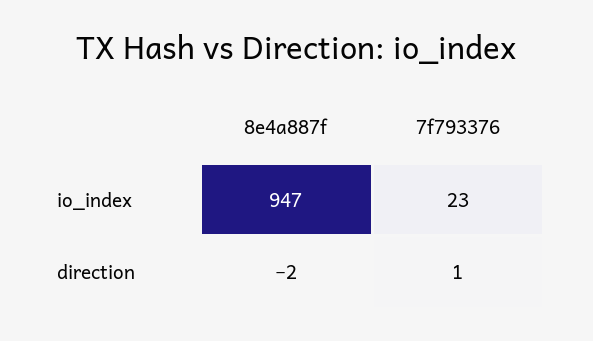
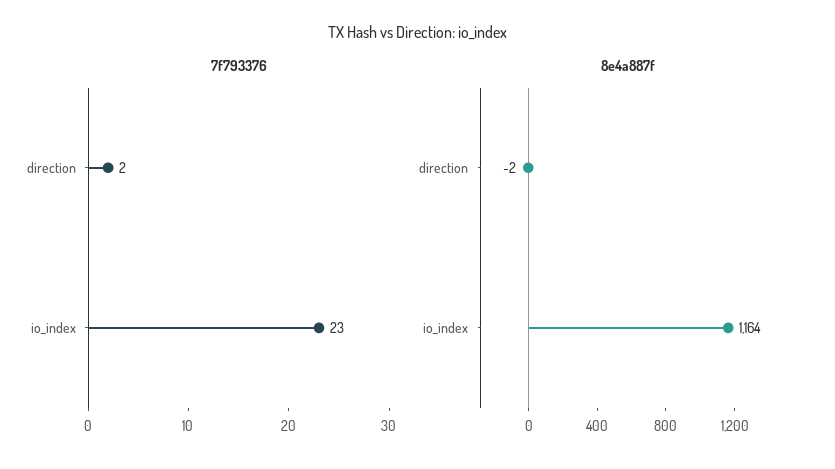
8e4a887f, io_index: 947 -> 1164
7f793376, direction: 1 -> 2

